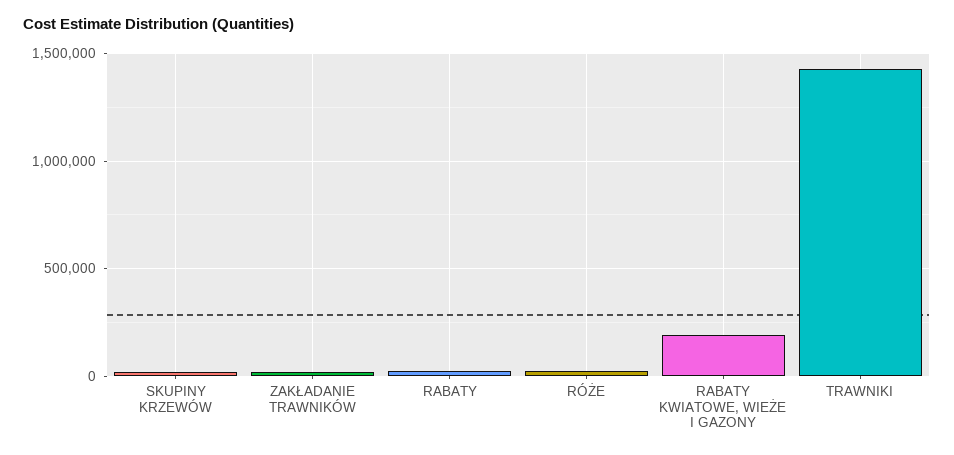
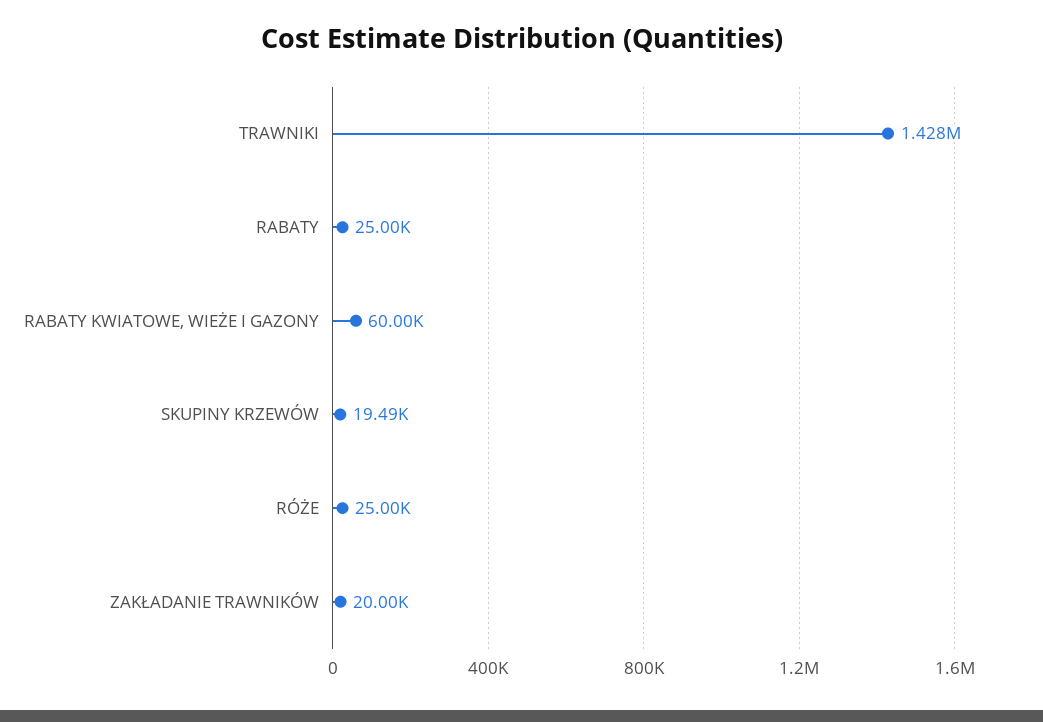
RABATY KWIATOWE, WIEŻE I GAZONY: 200000 -> 60000

